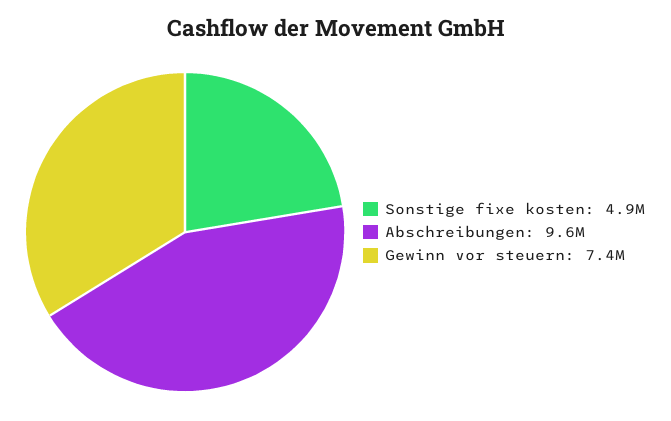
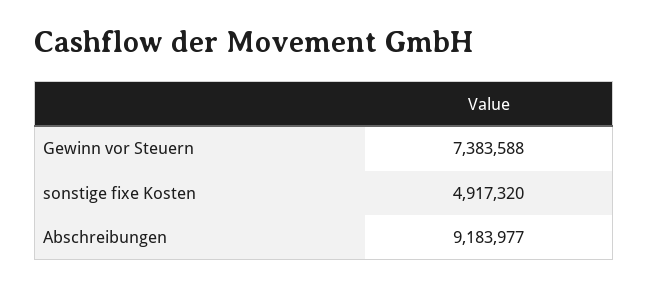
Abschreibungen: 9600000 -> 9183977

